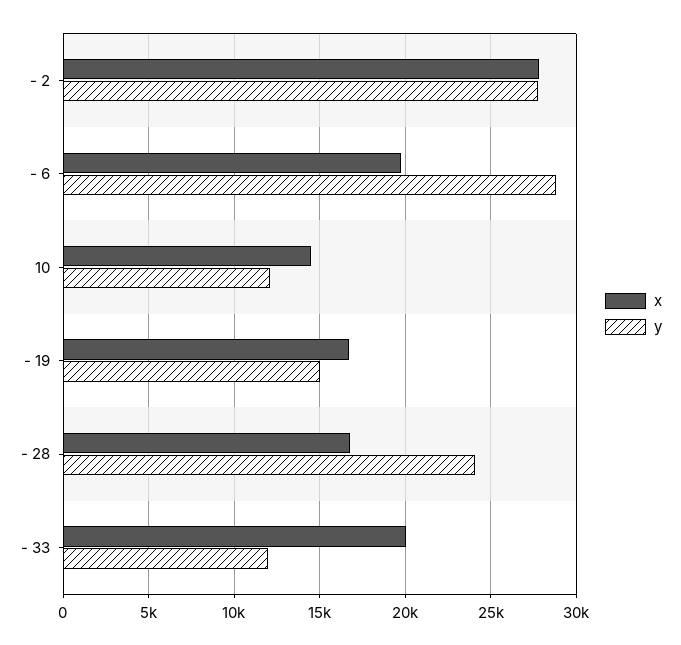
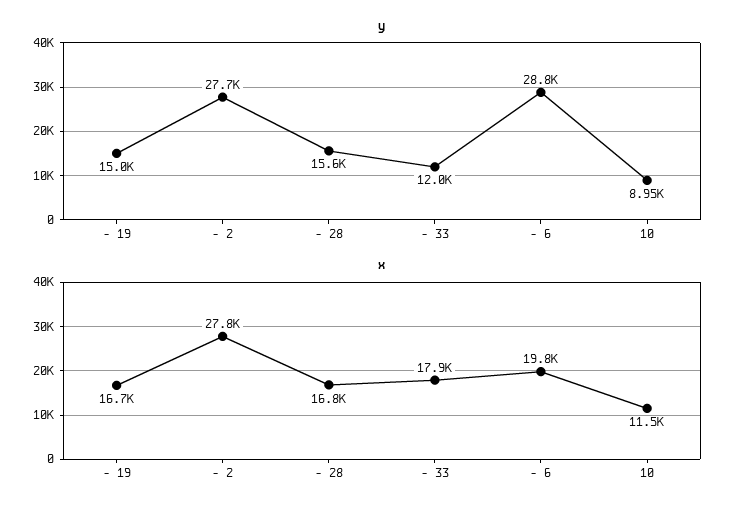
x, 10: 14500 -> 11500
y, 10: 12000 -> 8950
y, - 28: 24000 -> 15600
x, - 33: 20000 -> 17900

